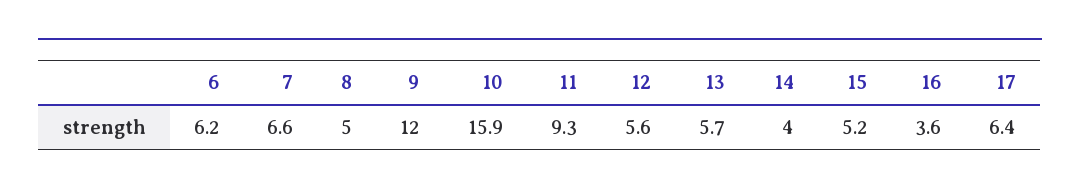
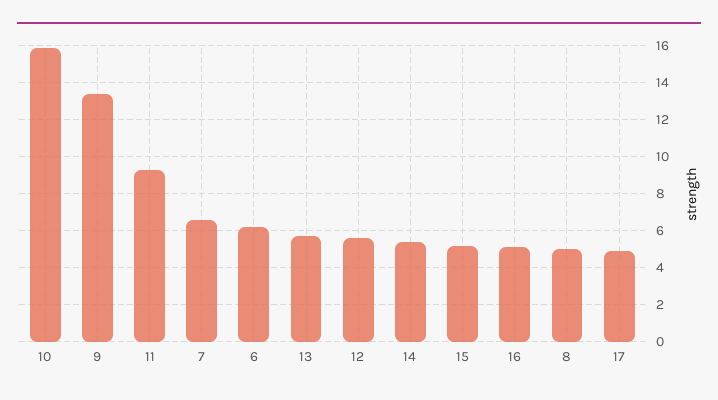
9: 12 -> 13.5
14: 4 -> 5.5
16: 3.6 -> 5
17: 6.4 -> 5

